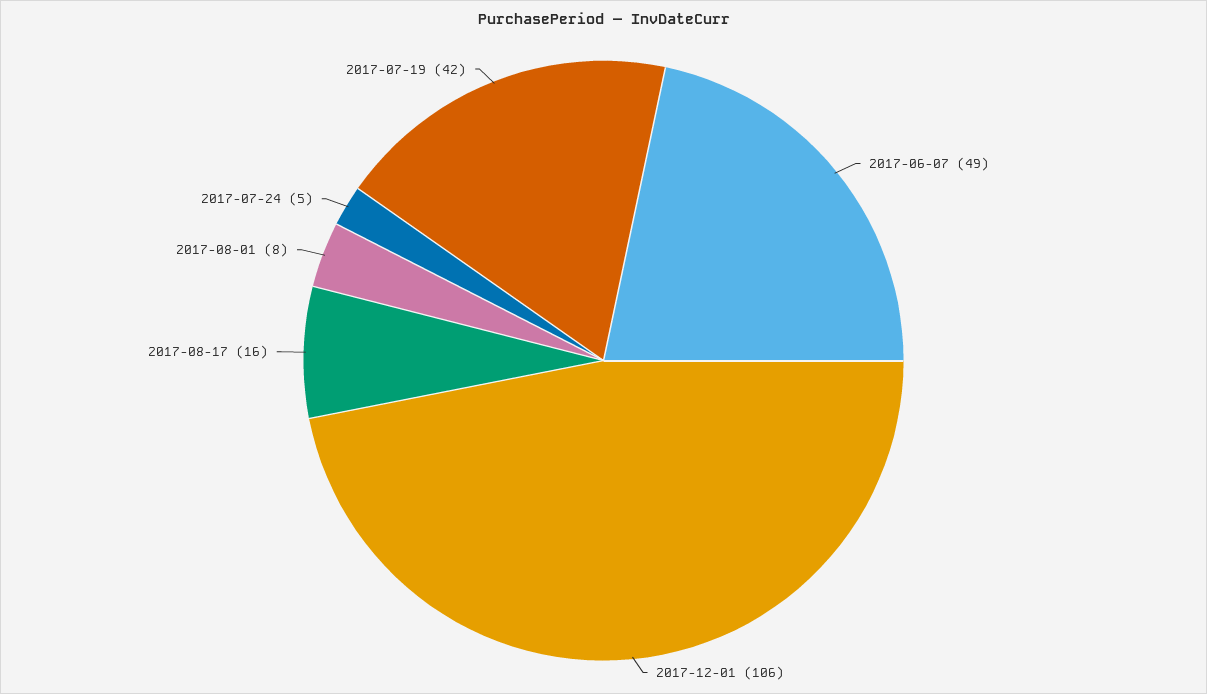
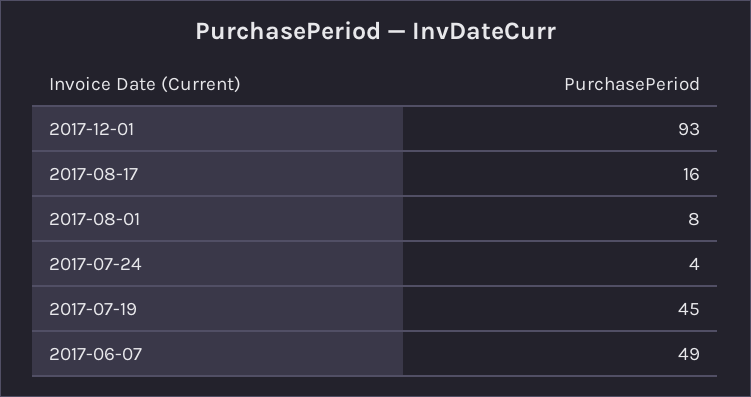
2017-12-01: 106 -> 93
2017-07-24: 5 -> 4
2017-07-19: 42 -> 45

